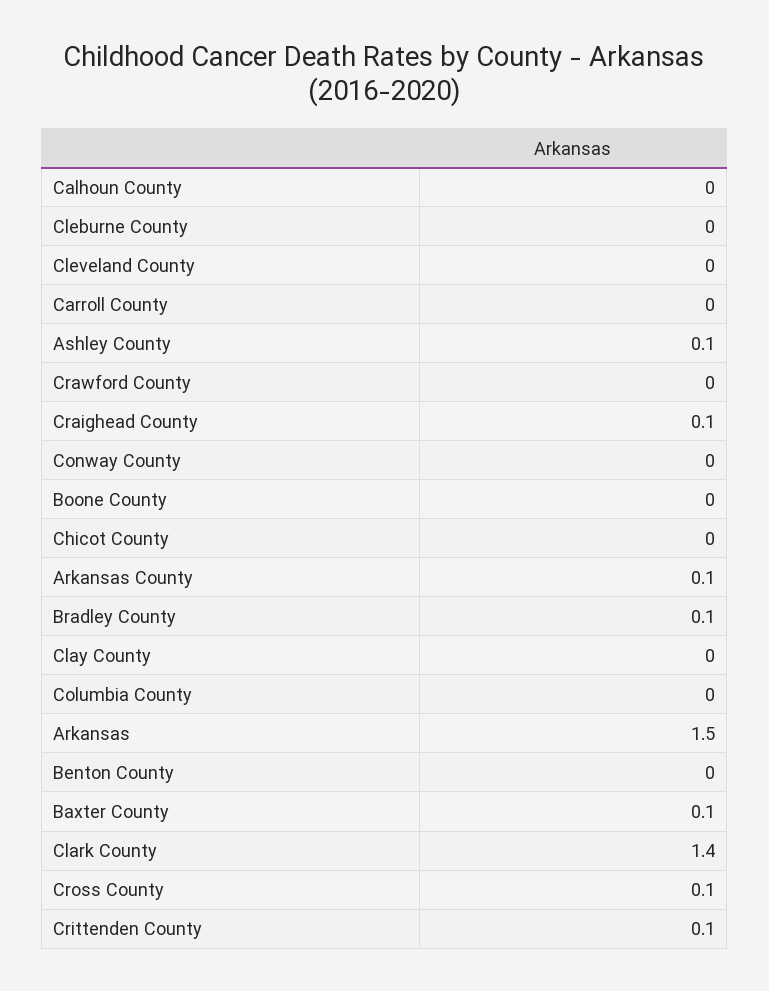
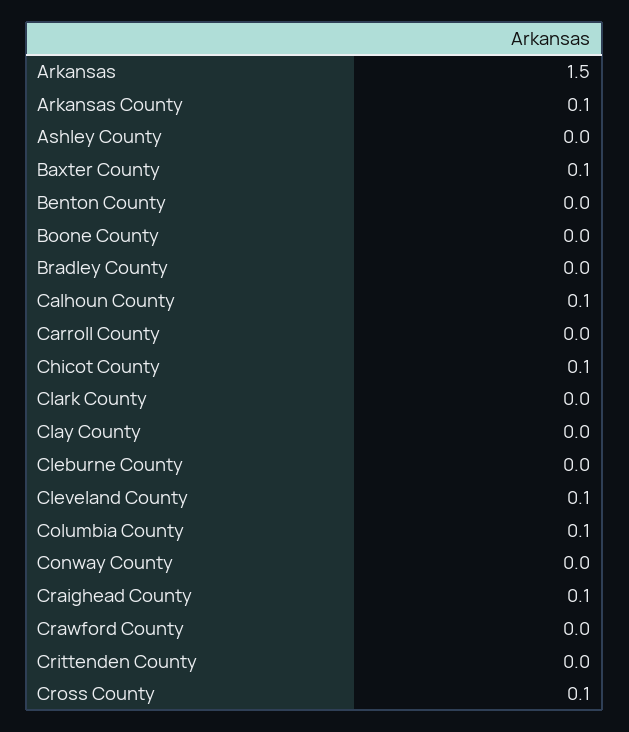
Calhoun County: 0 -> 0.1
Cleveland County: 0 -> 0.1
Ashley County: 0.1 -> 0
Chicot County: 0 -> 0.1
Bradley County: 0.1 -> 0
Columbia County: 0 -> 0.1
Clark County: 1.4 -> 0
Crittenden County: 0.1 -> 0

